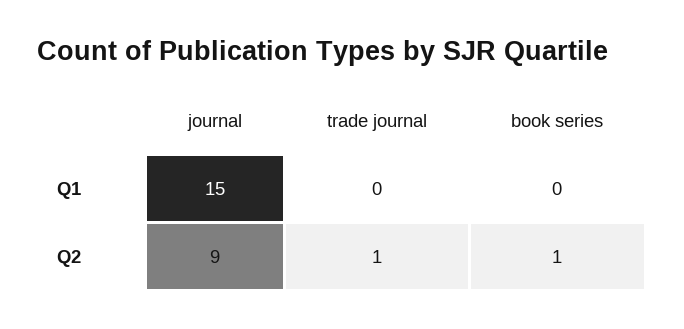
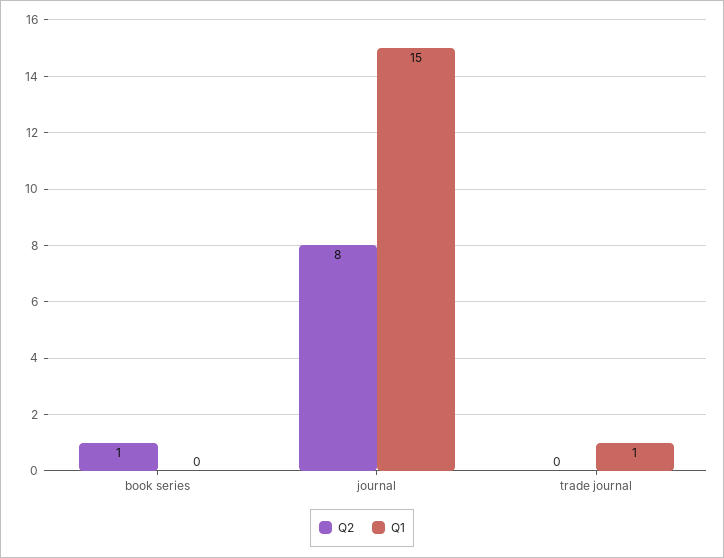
Q1, trade journal: 0 -> 1
Q2, journal: 9 -> 8
Q2, trade journal: 1 -> 0

